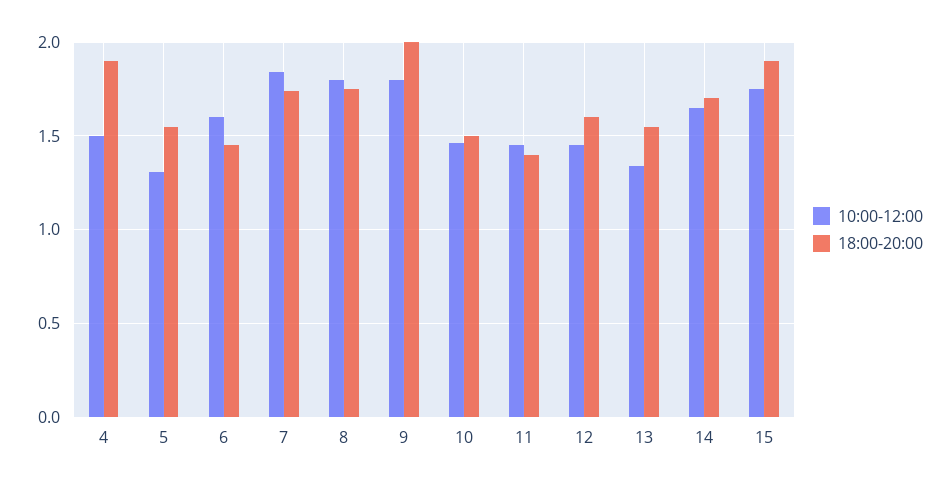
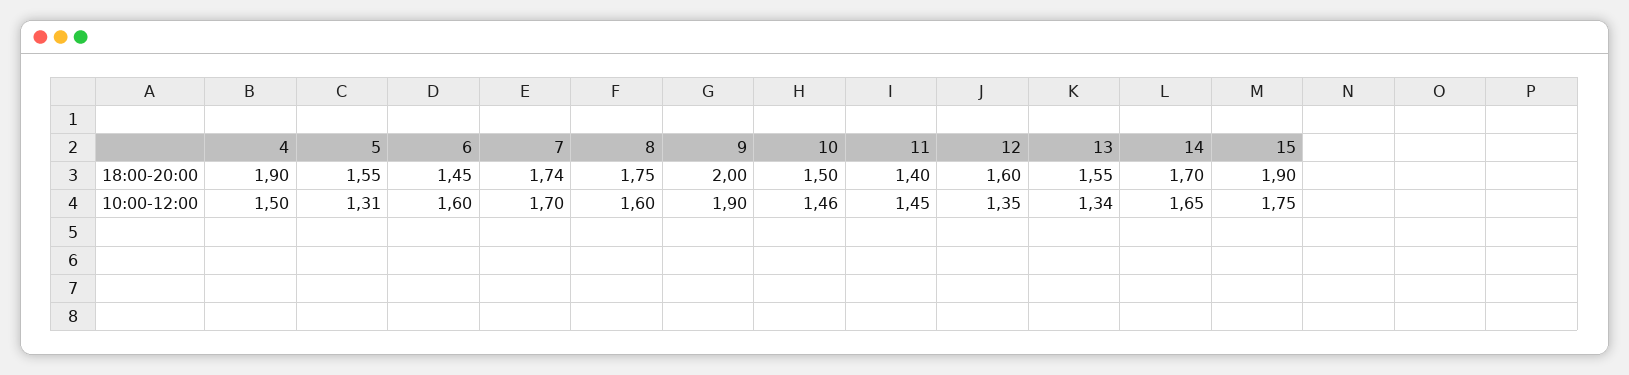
10:00-12:00, 7: 1.85 -> 1.7
10:00-12:00, 8: 1.8 -> 1.6
10:00-12:00, 9: 1.8 -> 1.9
10:00-12:00, 12: 1.45 -> 1.35

